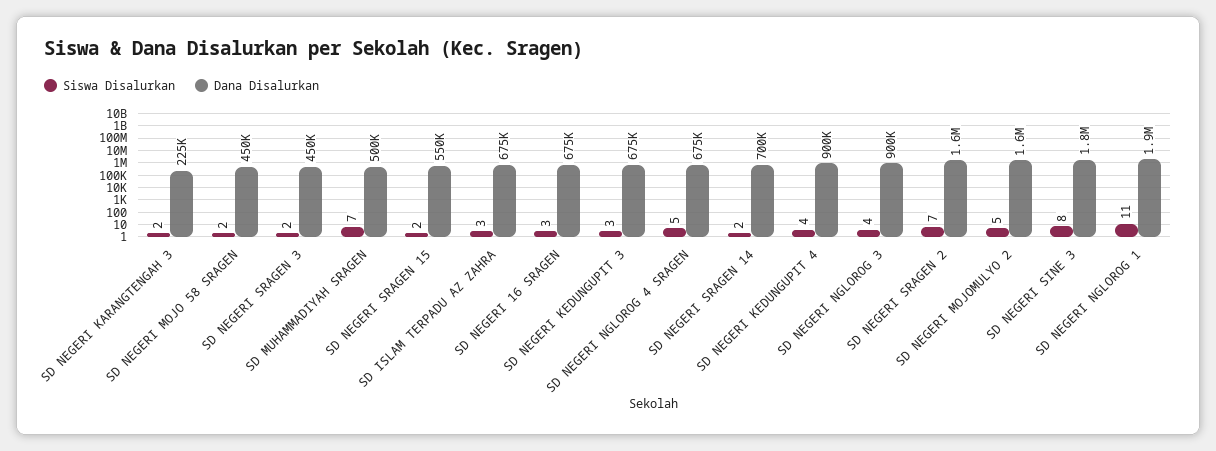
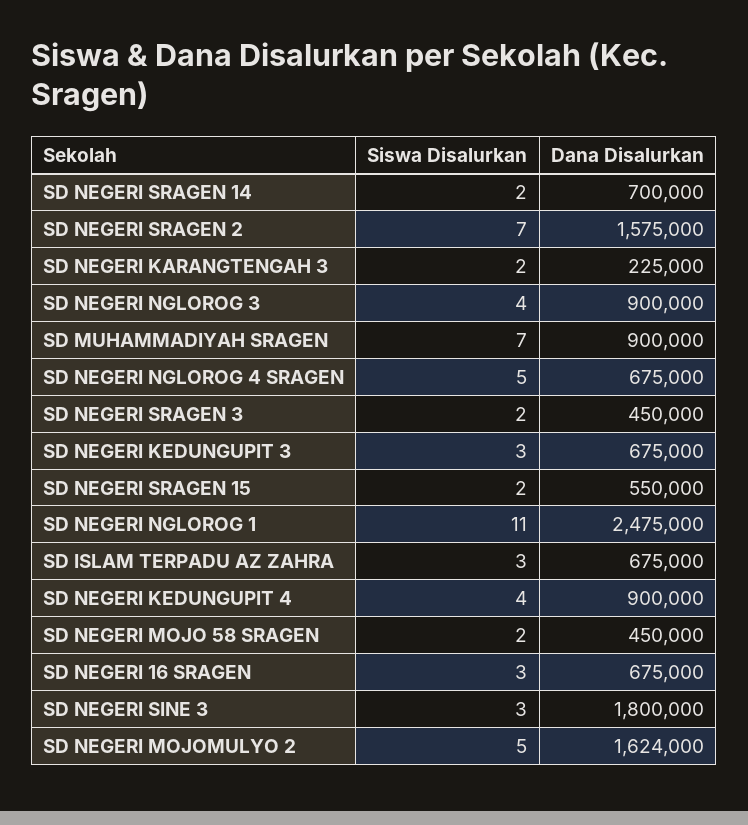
Dana Disalurkan, SD MUHAMMADIYAH SRAGEN: 500000 -> 900000
Siswa Disalurkan, SD NEGERI SINE 3: 8 -> 3
Dana Disalurkan, SD NEGERI NGLOROG 1: 1900000 -> 2475000

